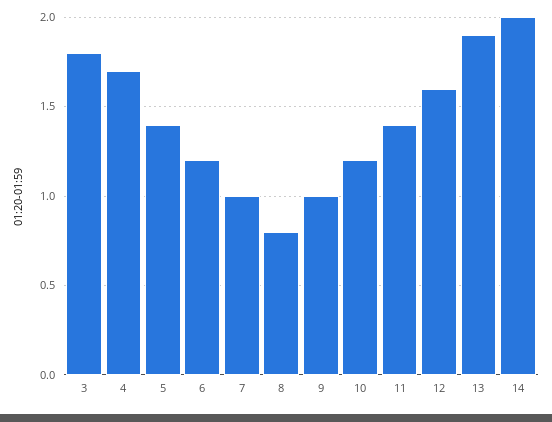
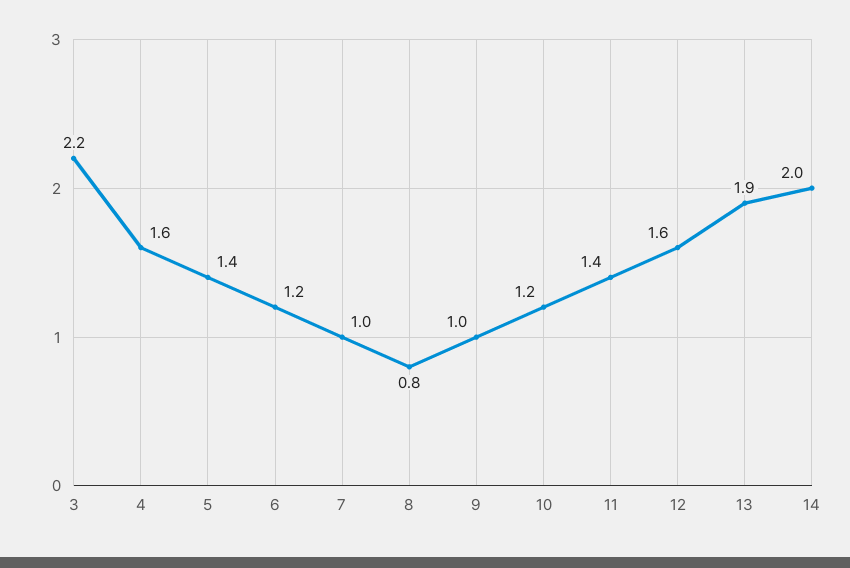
3: 1.8 -> 2.2
4: 1.7 -> 1.6

